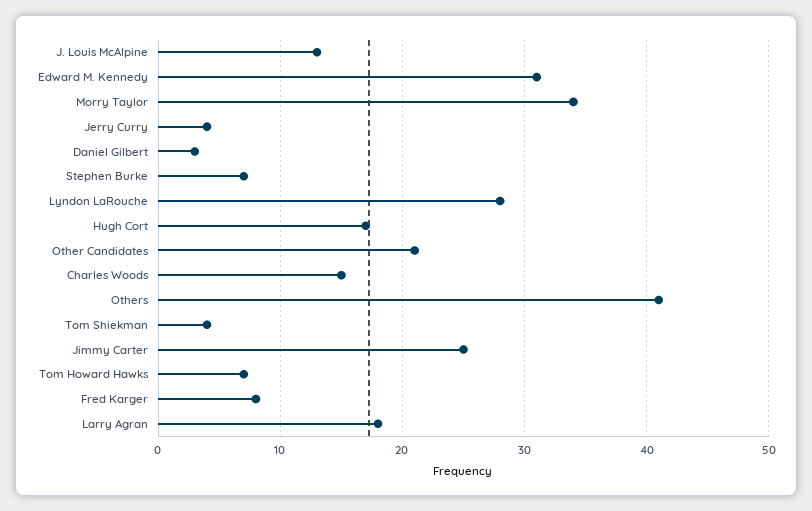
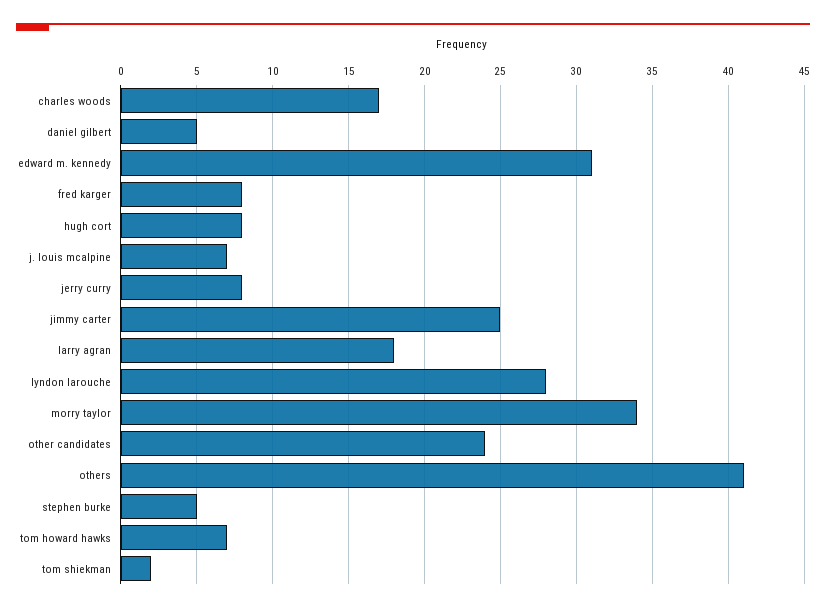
J. Louis McAlpine: 13 -> 7
Jerry Curry: 4 -> 8
Daniel Gilbert: 3 -> 5
Stephen Burke: 7 -> 5
Hugh Cort: 17 -> 8
Other Candidates: 21 -> 24
Charles Woods: 15 -> 17
Tom Shiekman: 4 -> 2

